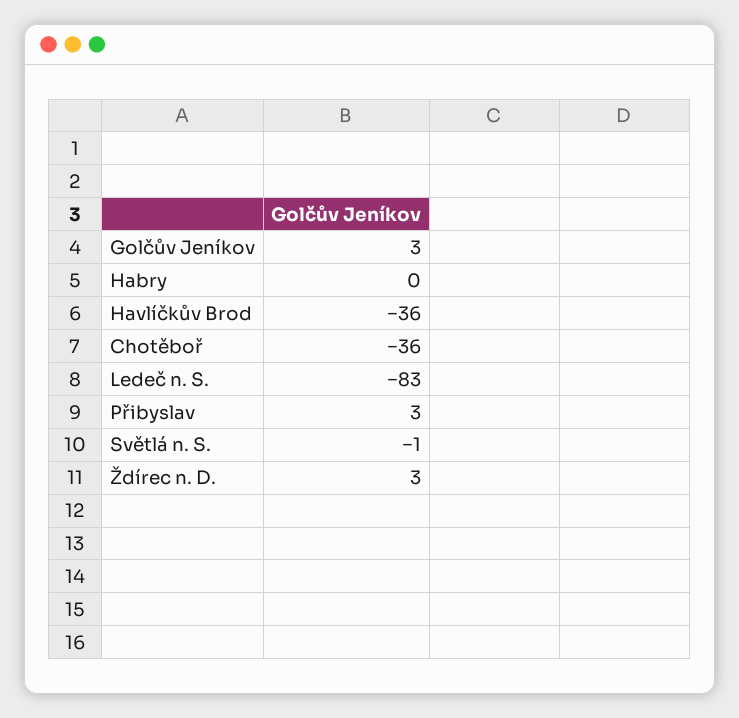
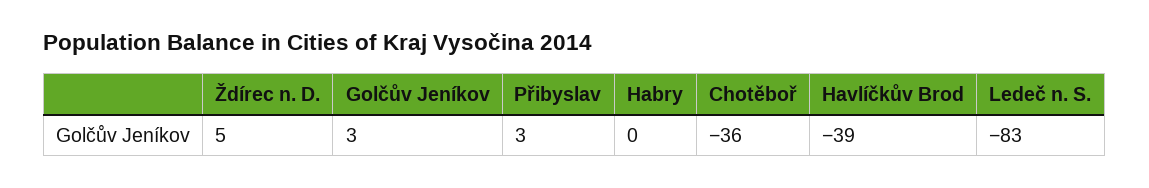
Havlíčkův Brod: -36 -> -39
Světlá n. S.: -1 -> none
Ždírec n. D.: 3 -> 5

